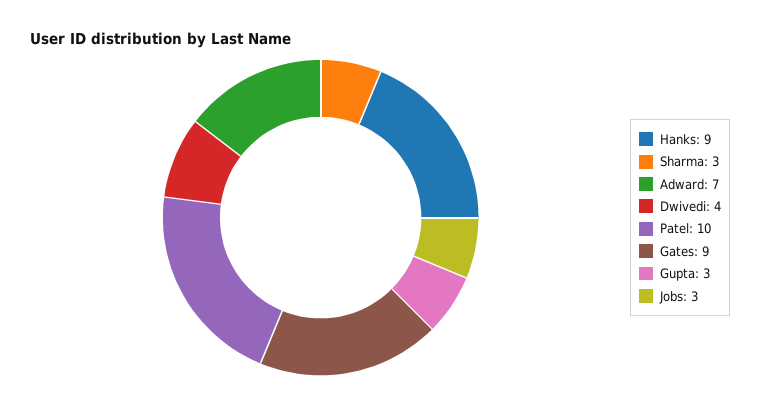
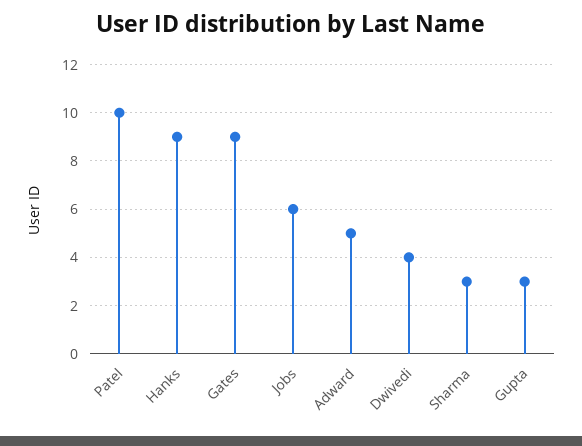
Adward: 7 -> 5
Jobs: 3 -> 6

